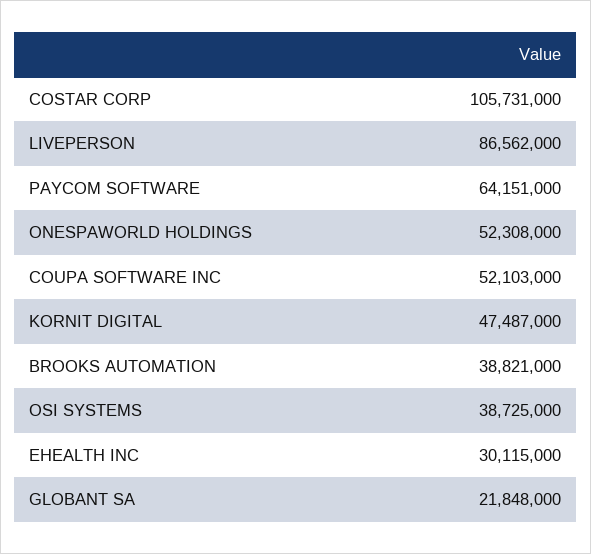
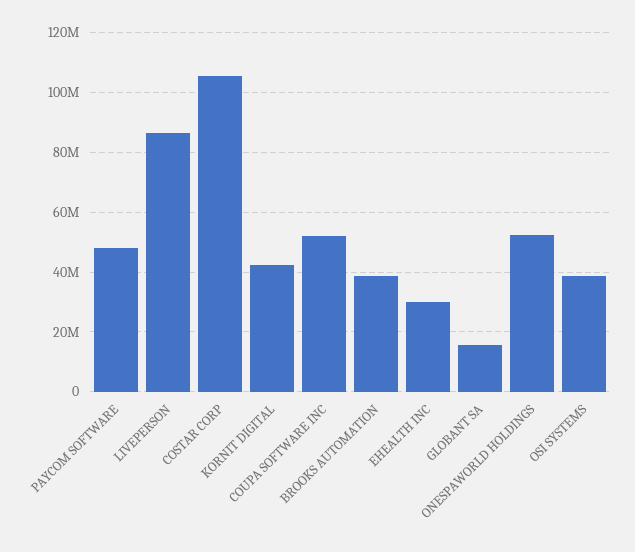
PAYCOM SOFTWARE: 64151000 -> 47500000
KORNIT DIGITAL: 47487000 -> 42500000
GLOBANT SA: 21848000 -> 15000000

